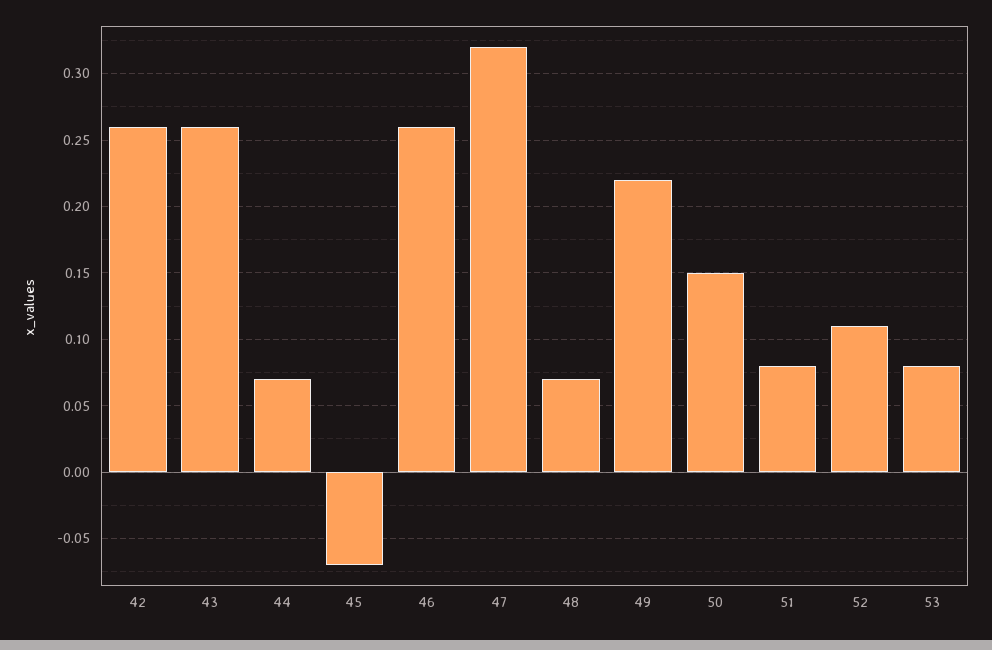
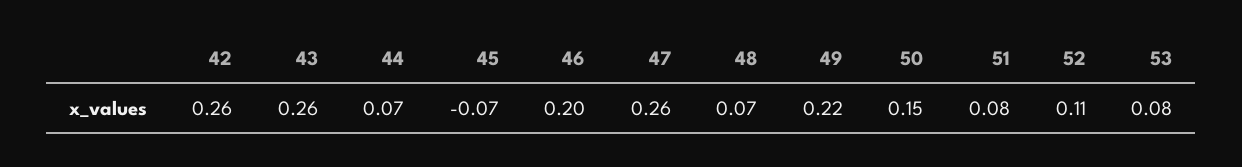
46: 0.26 -> 0.2
47: 0.32 -> 0.26

